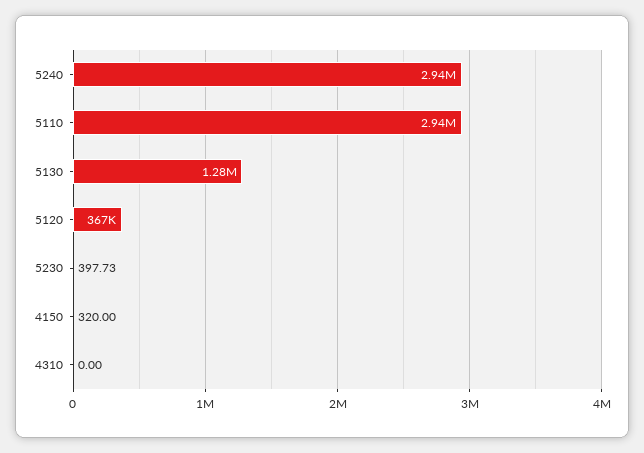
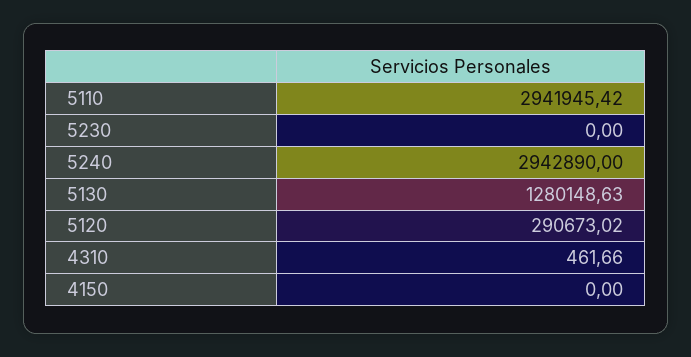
5120: 367000 -> 290673.02
5230: 397.73 -> 0
4150: 320 -> 0
4310: 0 -> 461.66

